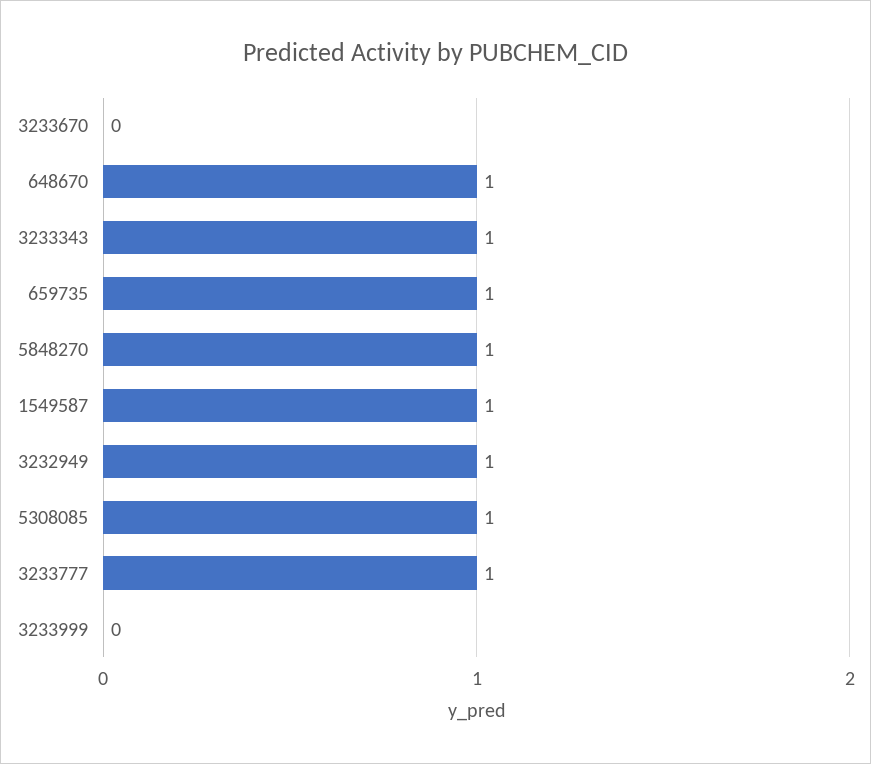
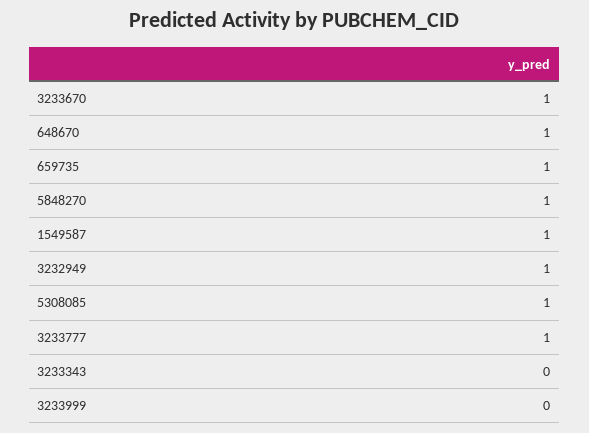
3233670: 0 -> 1
3233343: 1 -> 0

